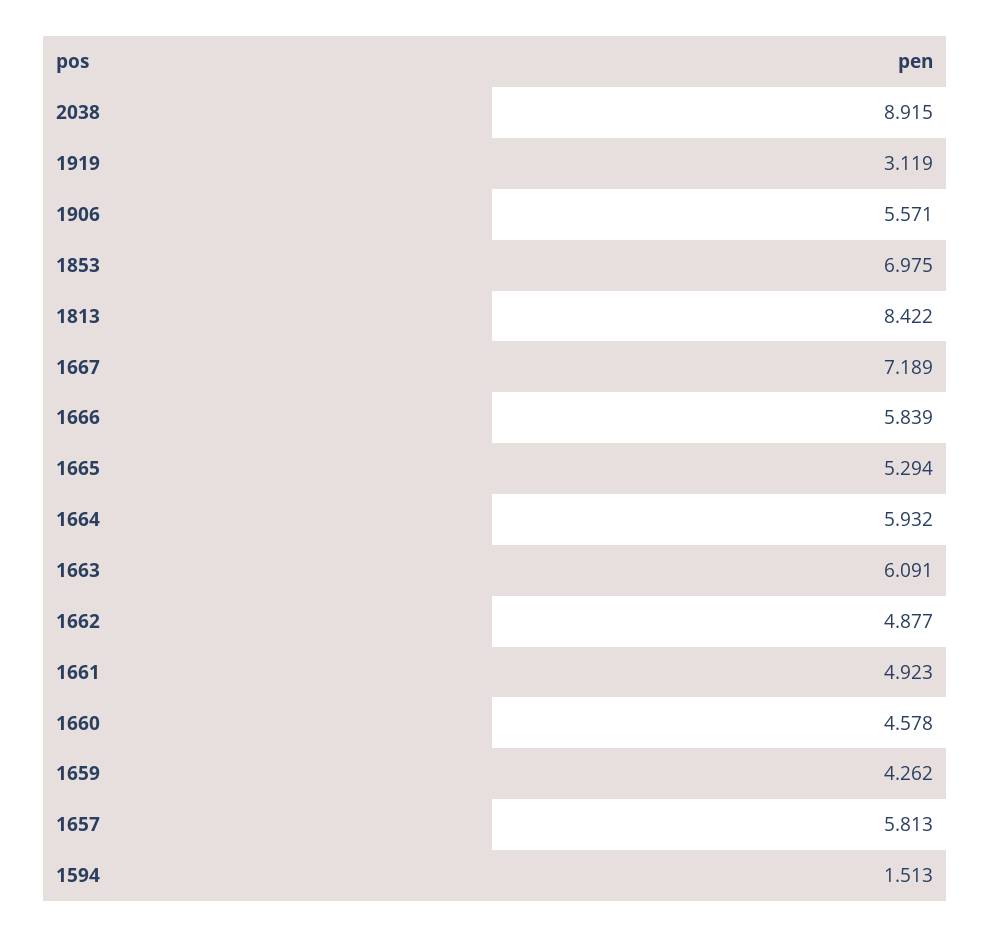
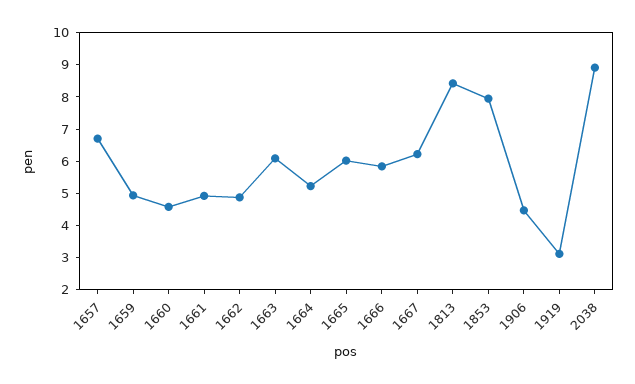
1906: 5.571 -> 4.5
1853: 6.975 -> 8
1667: 7.189 -> 6.25
1665: 5.294 -> 6
1664: 5.932 -> 5.25
1659: 4.262 -> 5
1657: 5.813 -> 6.75
1594: 1.513 -> none

